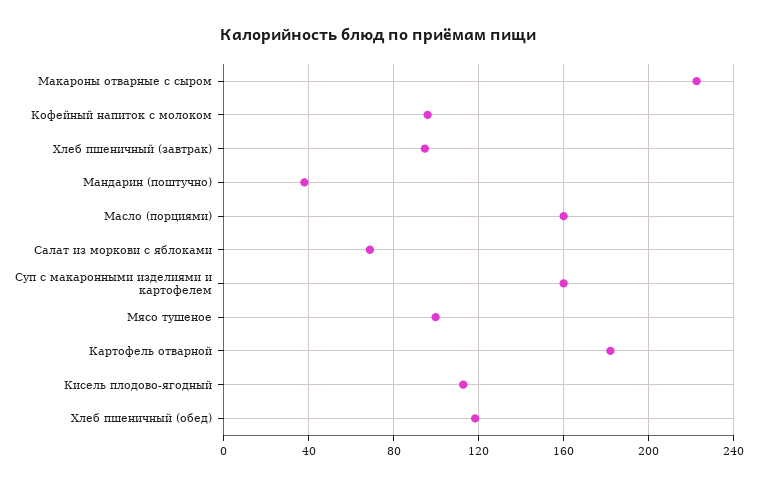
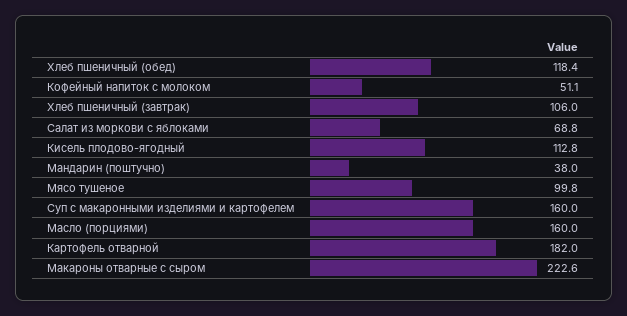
Кофейный напиток с молоком: 95 -> 51.1
Хлеб пшеничный (завтрак): 95 -> 106

